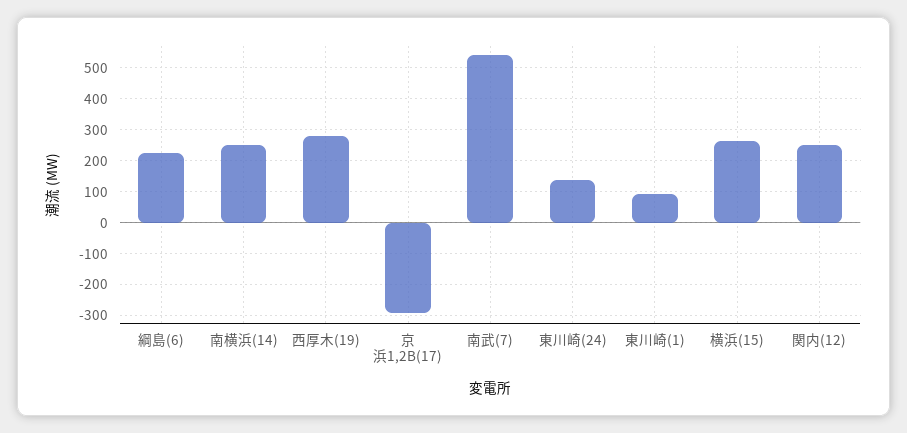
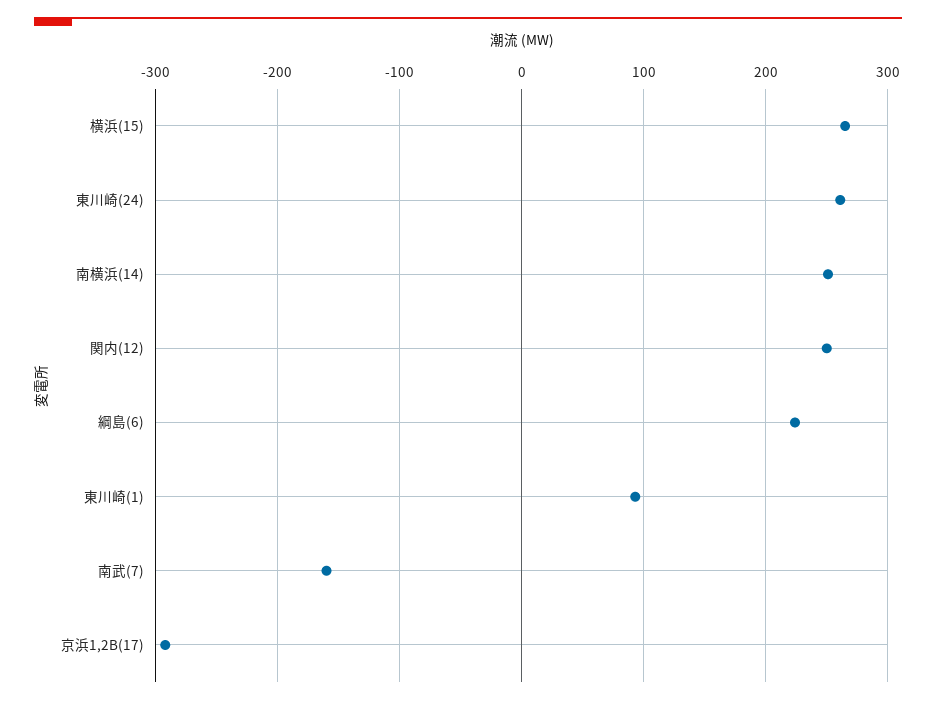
西厚木(19): 280 -> none
南武(7): 540 -> -160
東川崎(24): 140 -> 260

